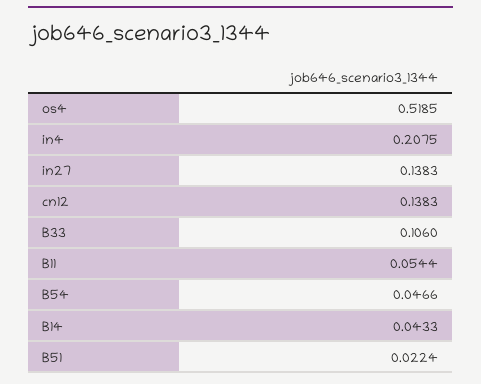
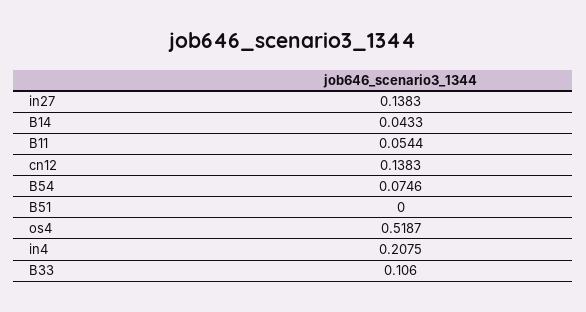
os4: 0.5185 -> 0.5187
B54: 0.0466 -> 0.0746
B51: 0.0224 -> 0

